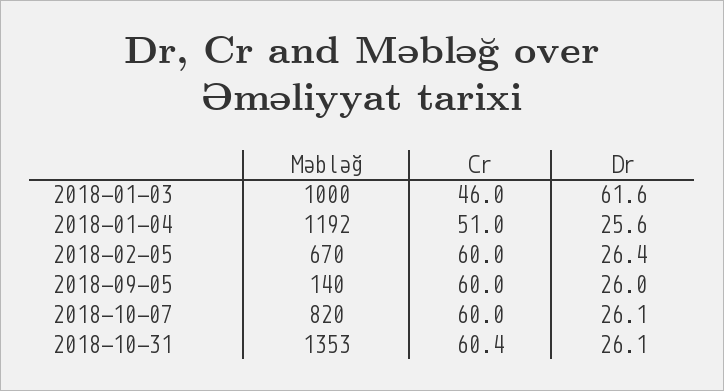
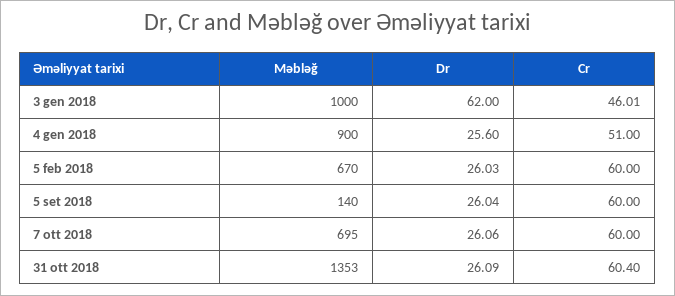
Dr, 2018-01-03: 61.6 -> 62
Məbləğ, 2018-01-04: 1192 -> 900
Dr, 2018-02-05: 26.4 -> 26.03
Məbləğ, 2018-10-07: 820 -> 695

